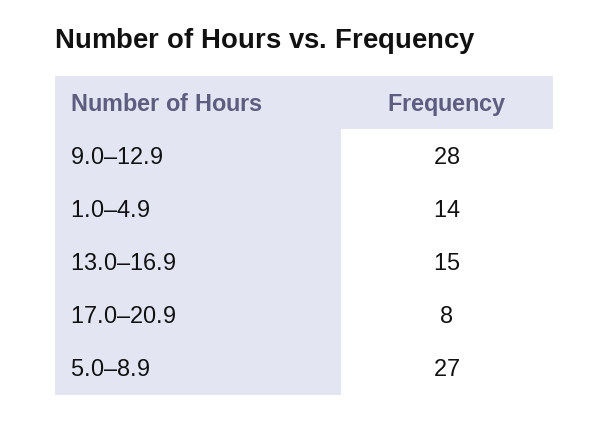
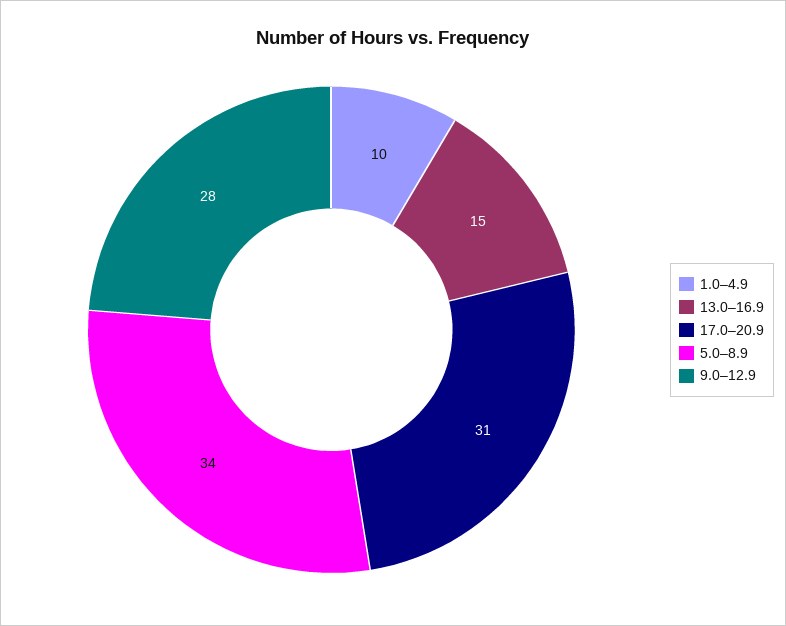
1.0–4.9: 14 -> 10
17.0–20.9: 8 -> 31
5.0–8.9: 27 -> 34

